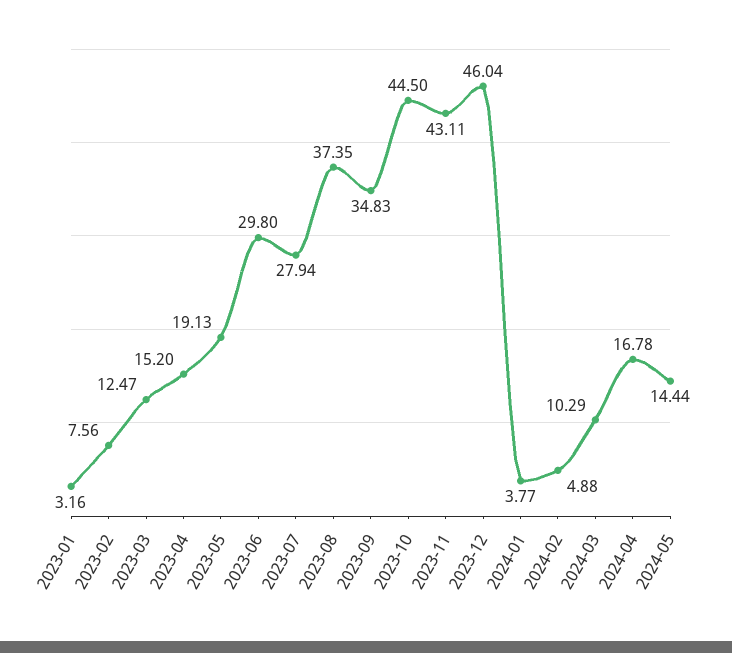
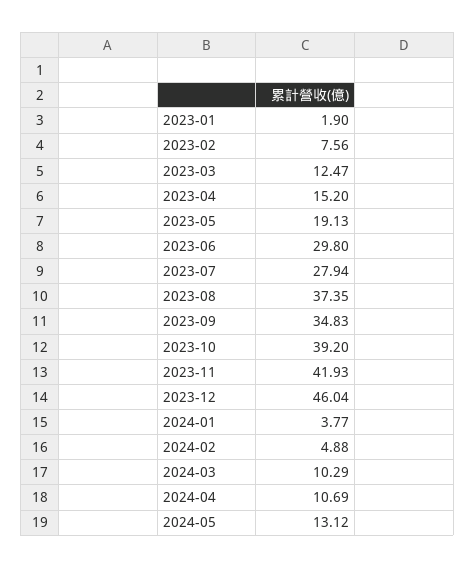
2023-01: 3.16 -> 1.9
2023-10: 44.5 -> 39.2
2023-11: 43.11 -> 41.93
2024-04: 16.78 -> 10.69
2024-05: 14.44 -> 13.12

